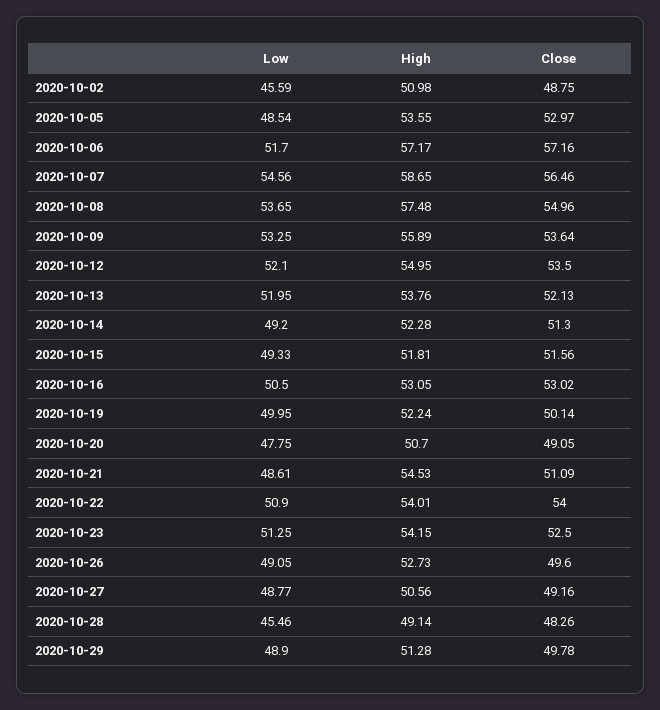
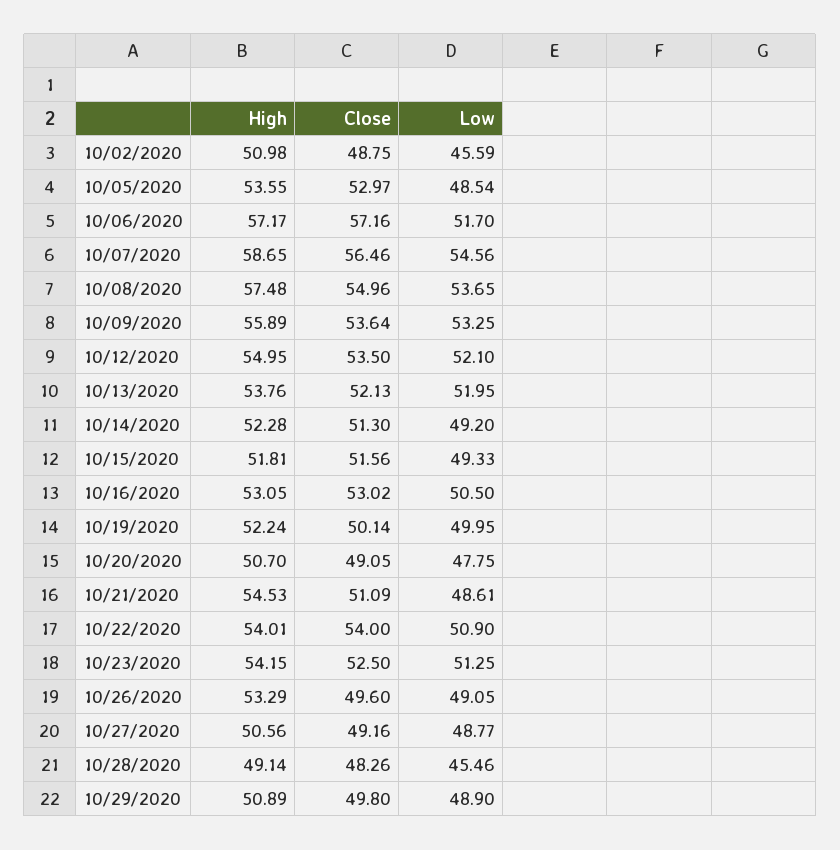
High, 2020-10-26: 52.73 -> 53.29
High, 2020-10-29: 51.28 -> 50.89
Close, 2020-10-29: 49.78 -> 49.8

